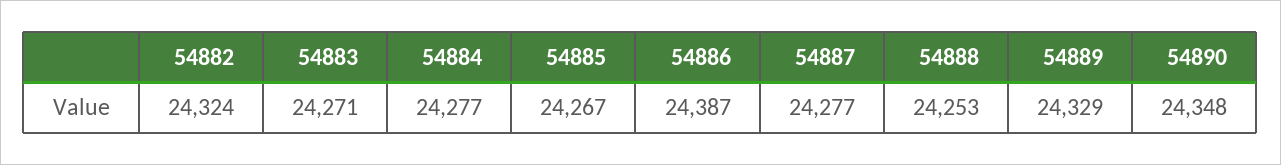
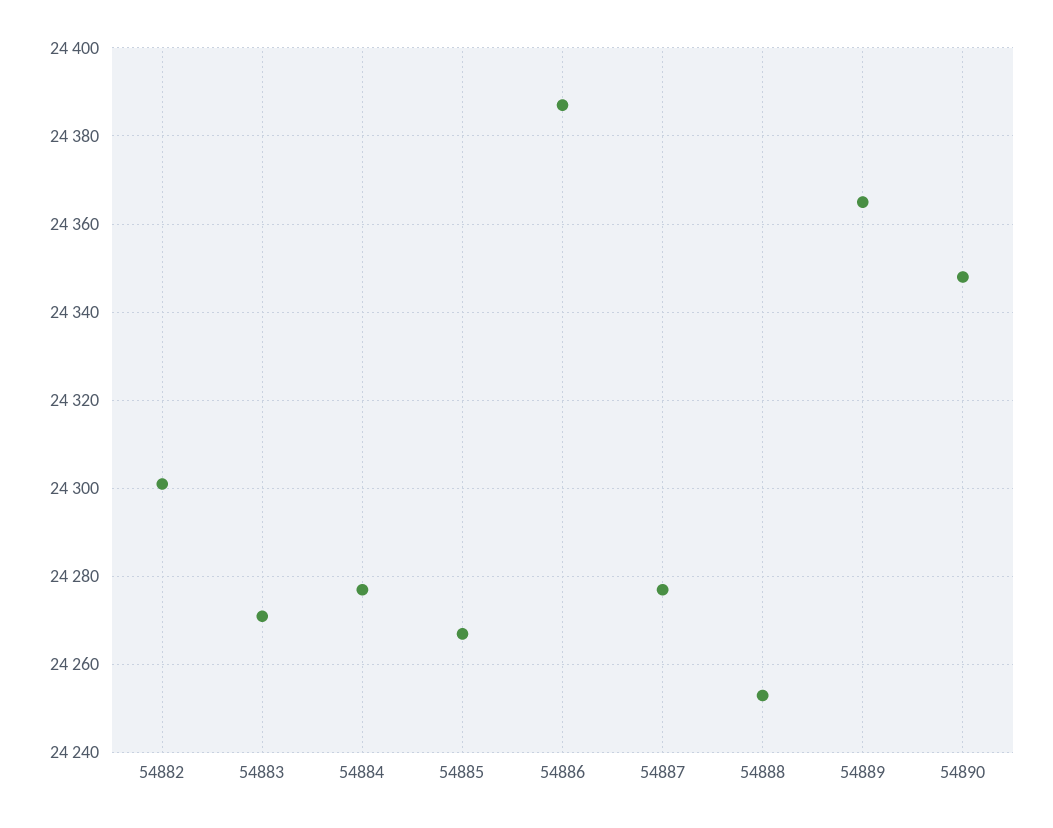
54882: 24324 -> 24300
54889: 24329 -> 24365

